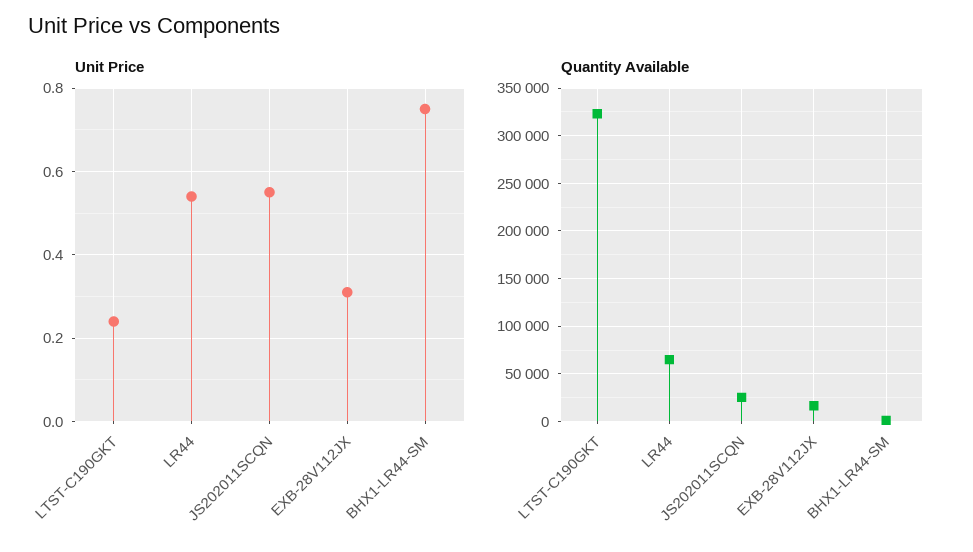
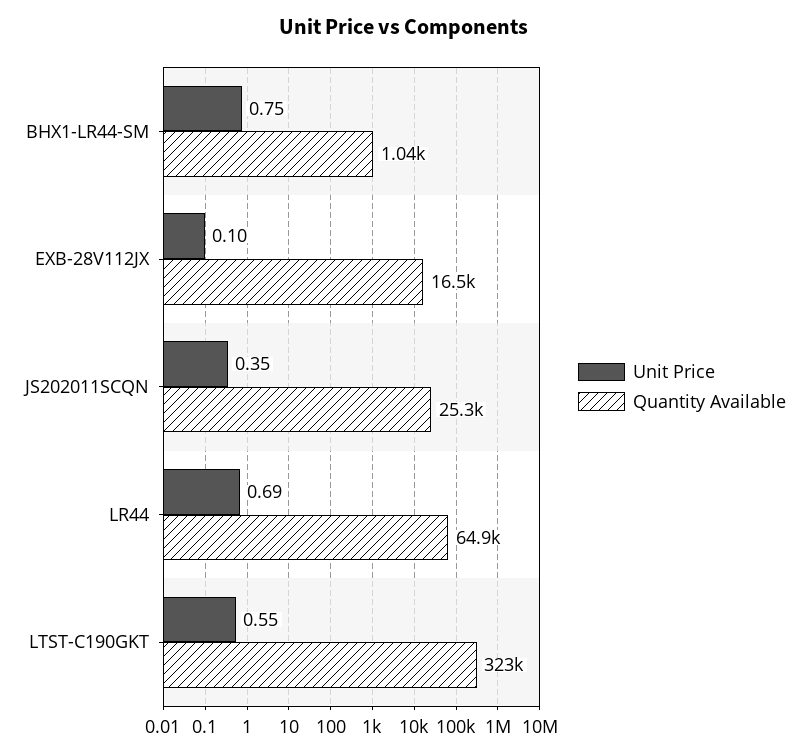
Unit Price, LTST-C190GKT: 0.25 -> 0.55
Unit Price, LR44: 0.55 -> 0.69
Unit Price, JS202011SCQN: 0.55 -> 0.35
Unit Price, EXB-28V112JX: 0.3 -> 0.1

